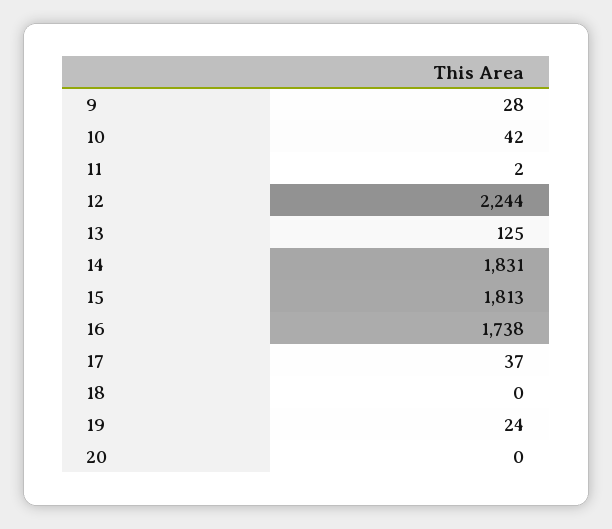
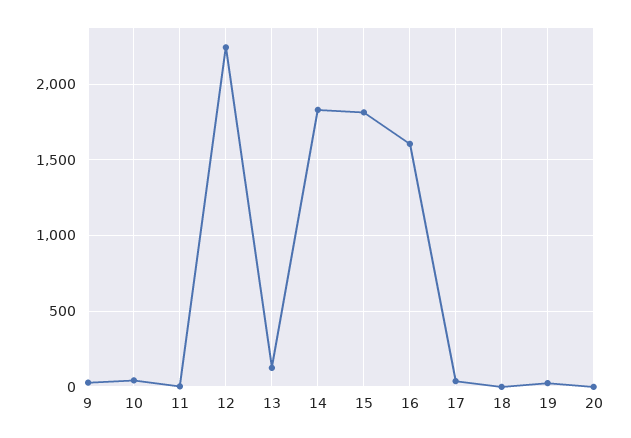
16: 1738 -> 1600

